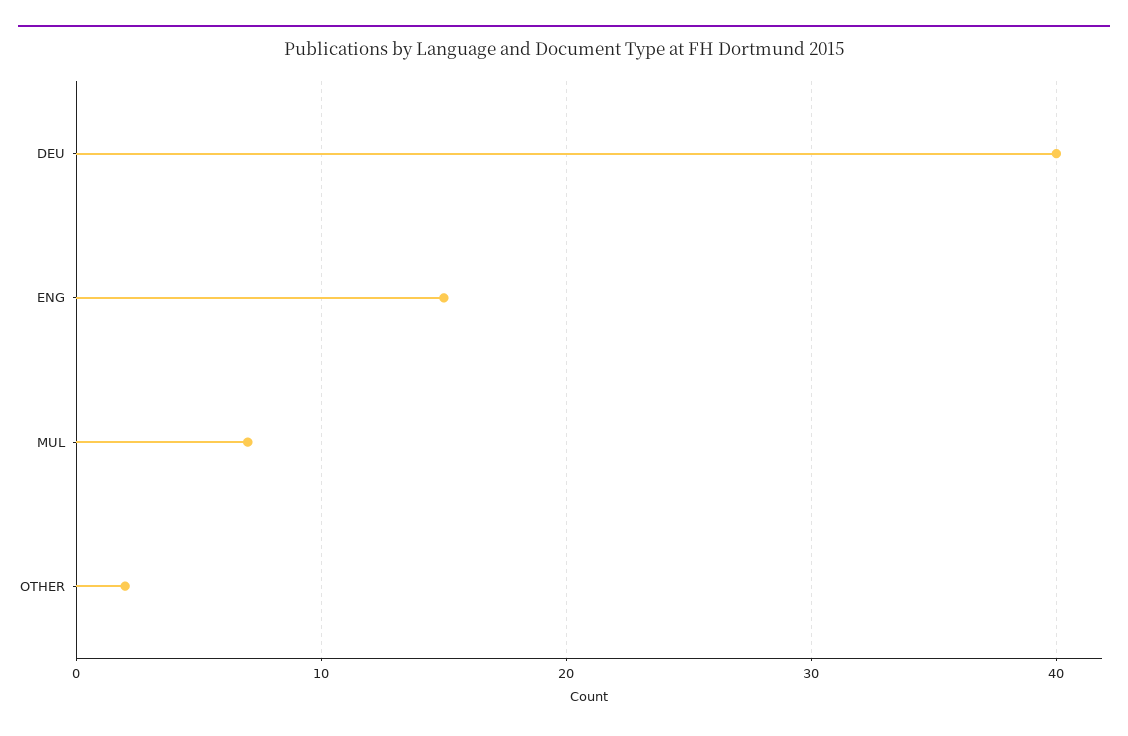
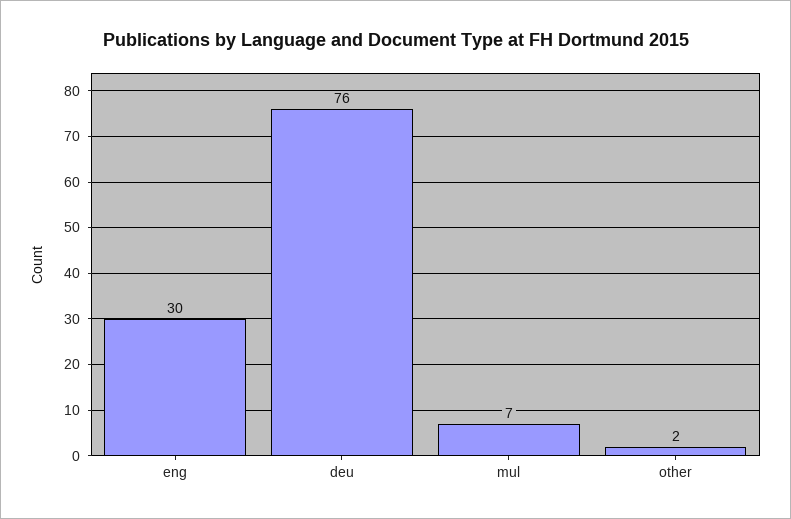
DEU: 40 -> 76
ENG: 15 -> 30

